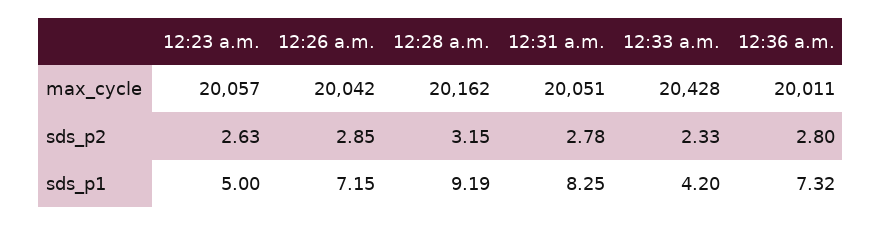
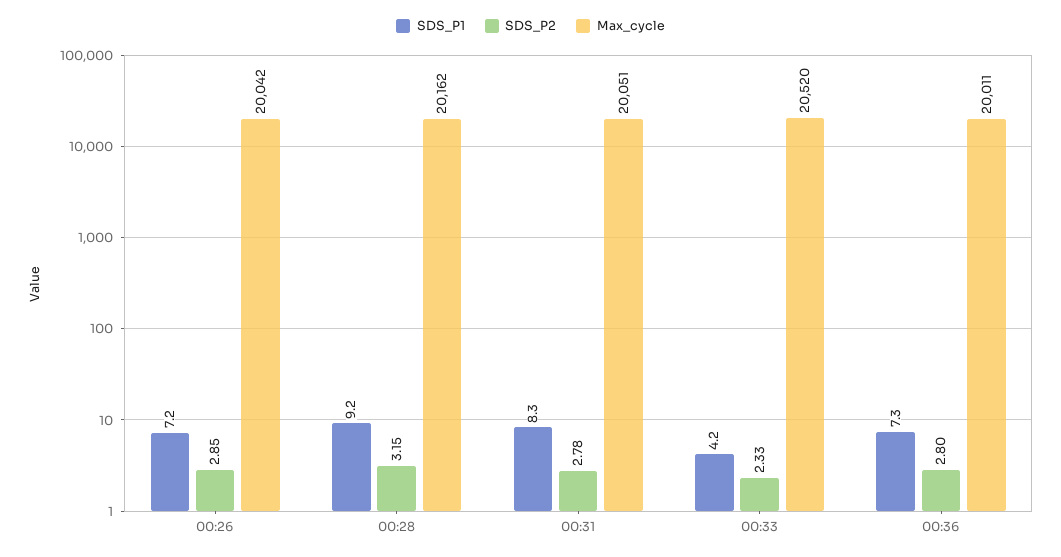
max_cycle, 12:23 a.m.: 20057 -> none
max_cycle, 12:33 a.m.: 20428 -> 20520
sds_p2, 12:23 a.m.: 2.63 -> none
sds_p1, 12:23 a.m.: 5 -> none

